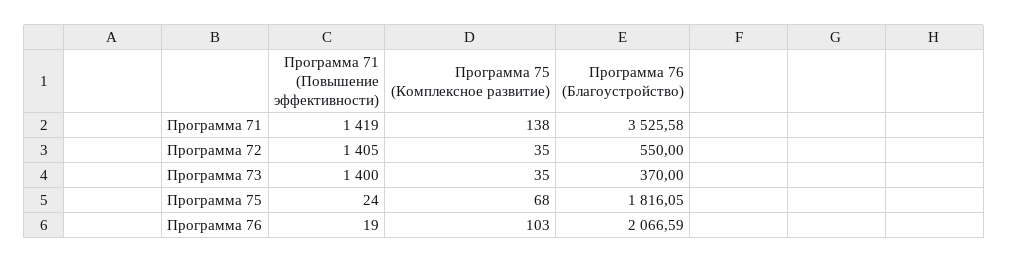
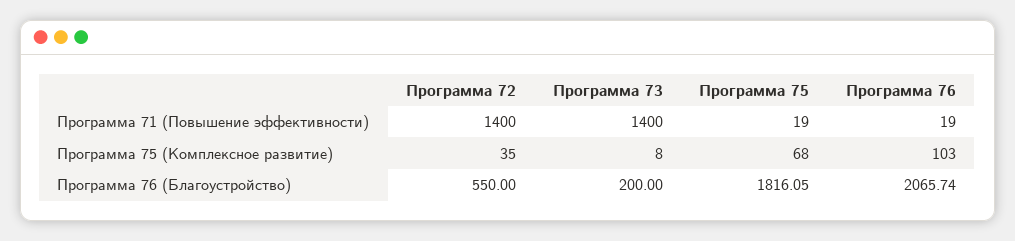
Программа 71 (Повышение эффективности), Программа 71: 1419 -> none
Программа 75 (Комплексное развитие), Программа 71: 138 -> none
Программа 76 (Благоустройство), Программа 71: 3525.58 -> none
Программа 71 (Повышение эффективности), Программа 72: 1405 -> 1400
Программа 75 (Комплексное развитие), Программа 73: 35 -> 8
Программа 76 (Благоустройство), Программа 73: 370 -> 200
Программа 71 (Повышение эффективности), Программа 75: 24 -> 19
Программа 76 (Благоустройство), Программа 76: 2066.59 -> 2065.74

